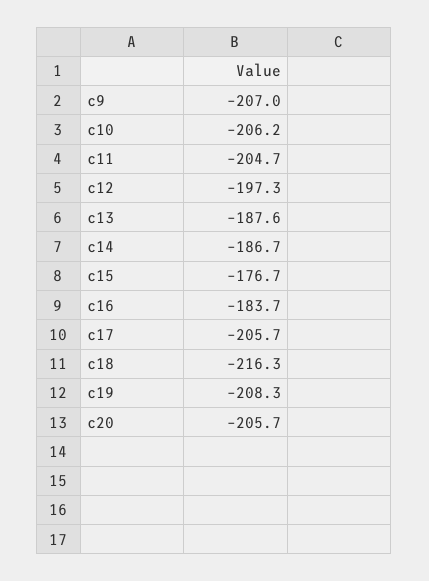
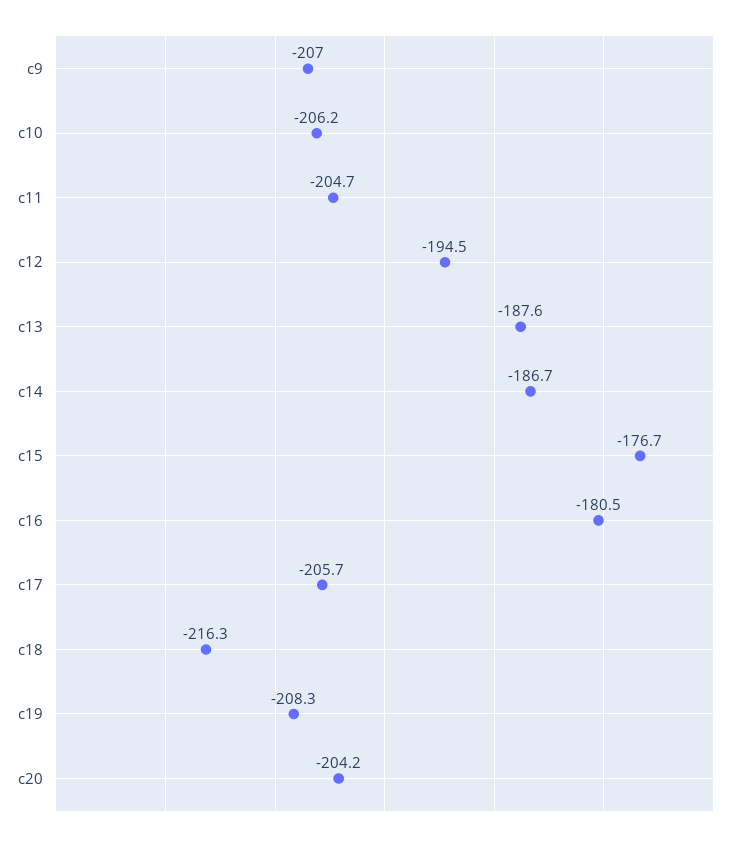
c12: -197.3 -> -194.5
c16: -183.7 -> -180.5
c20: -205.7 -> -204.2

